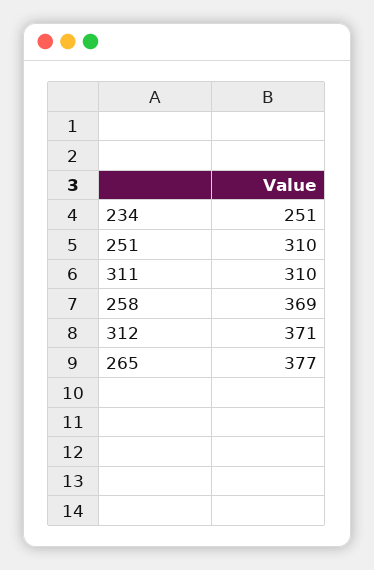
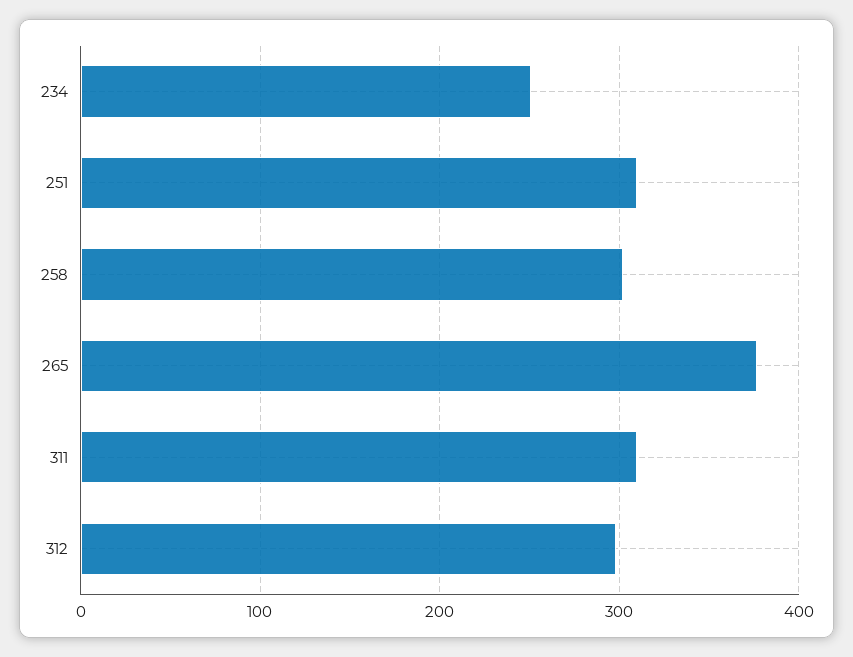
258: 369 -> 300
312: 371 -> 300

